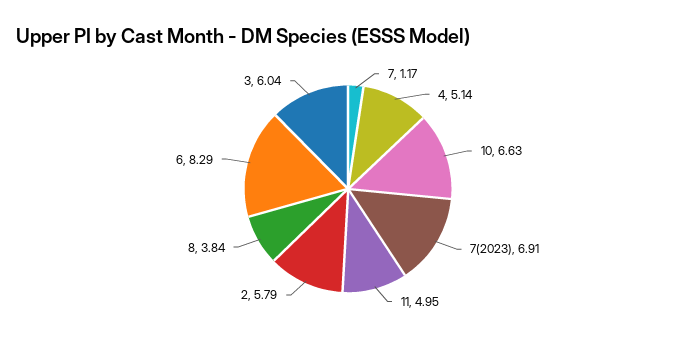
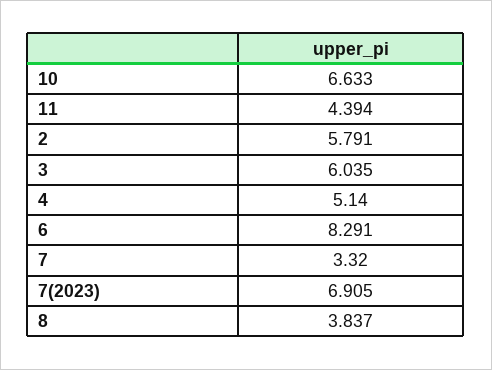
7: 1.17 -> 3.32
11: 4.95 -> 4.394

